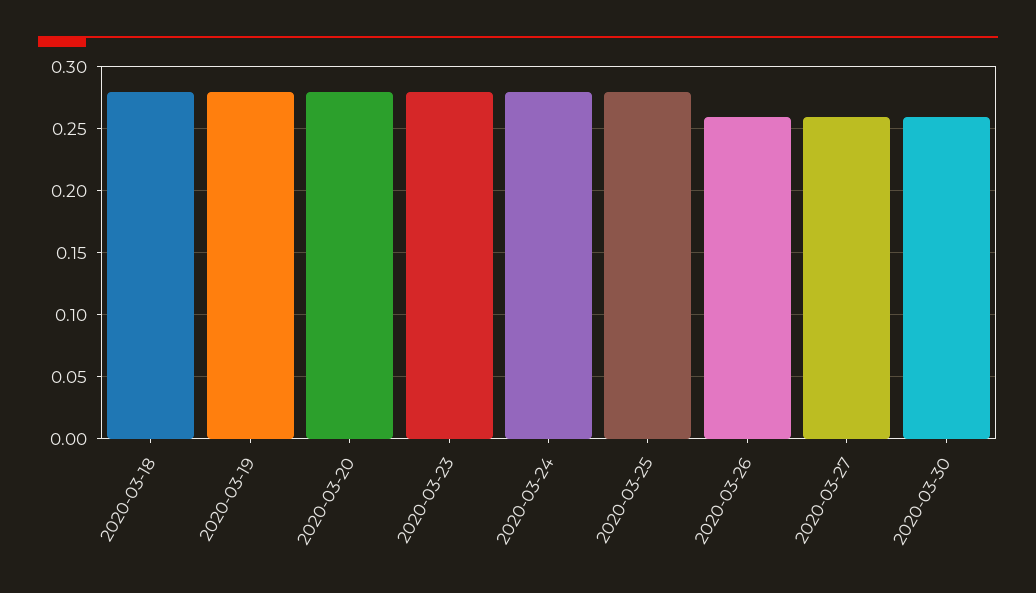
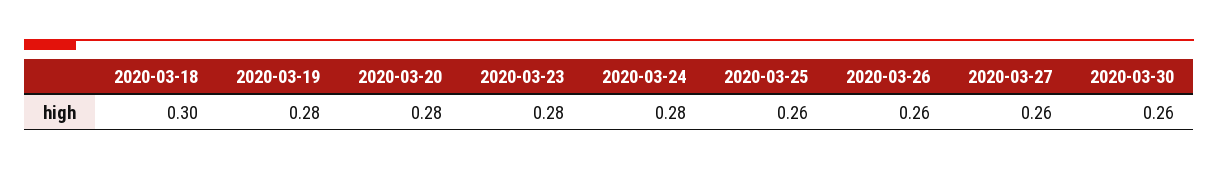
2020-03-18: 0.28 -> 0.3
2020-03-25: 0.28 -> 0.26

